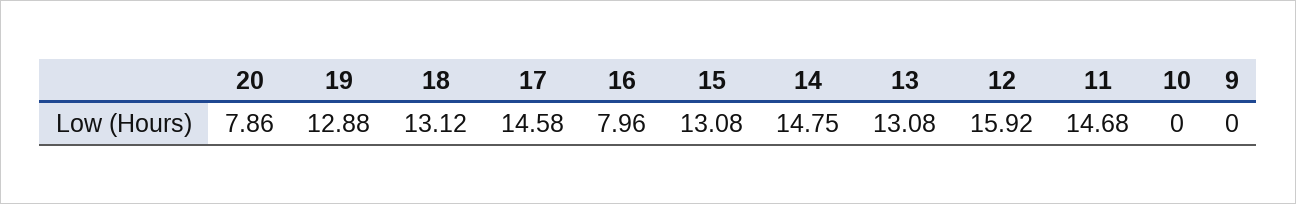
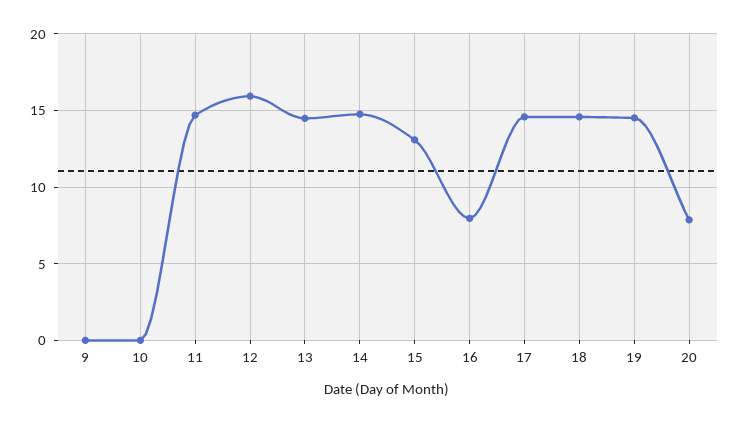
19: 12.88 -> 14.5
18: 13.12 -> 14.5
13: 13.08 -> 14.5

